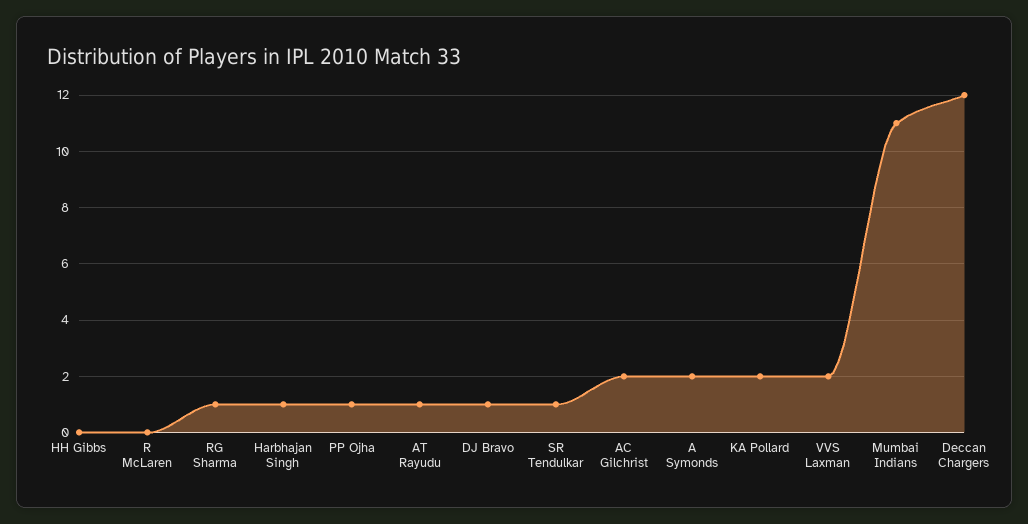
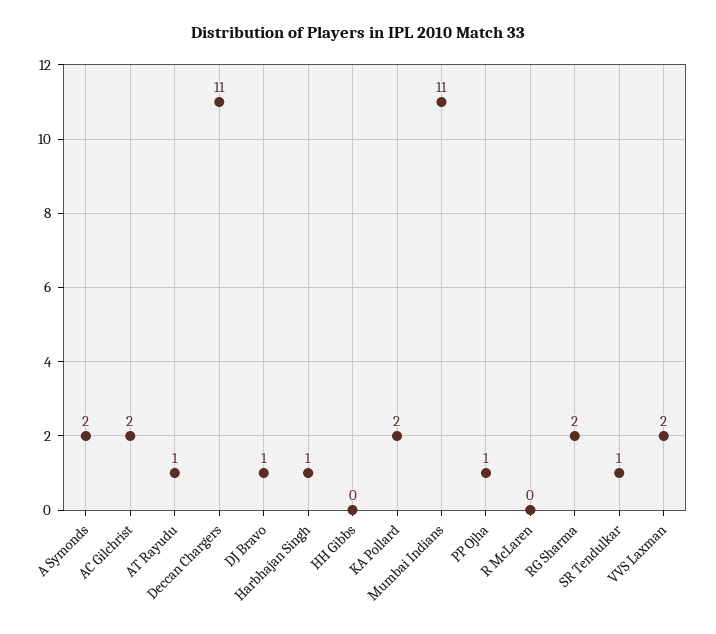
RG Sharma: 1 -> 2
Deccan Chargers: 12 -> 11

